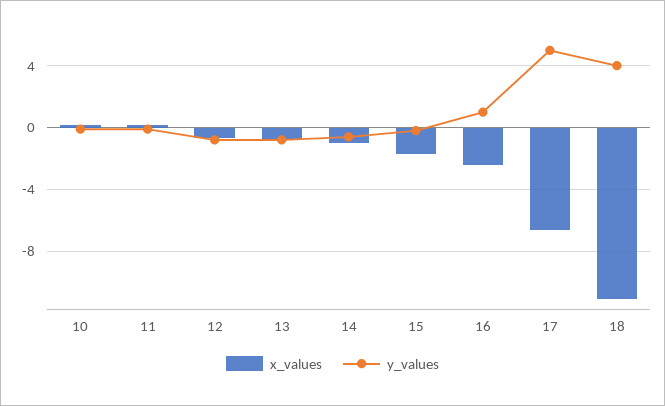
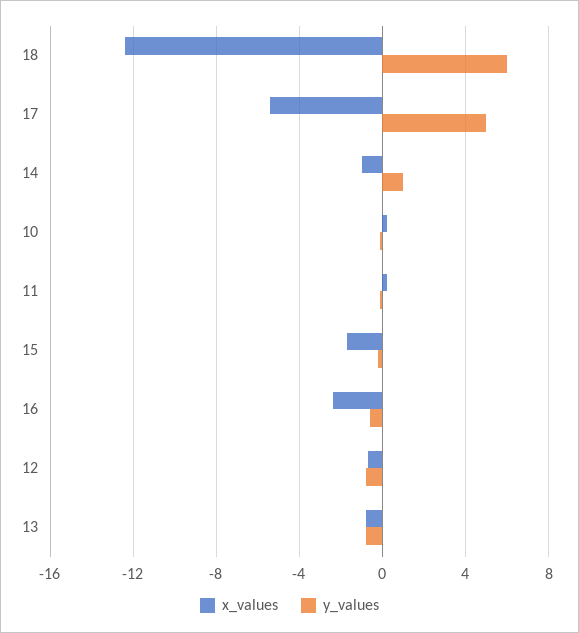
y_values, 14: -0.5 -> 1
y_values, 16: 1 -> -0.5
x_values, 17: -6.5 -> -5.5
x_values, 18: -11 -> -12.5
y_values, 18: 4 -> 6

